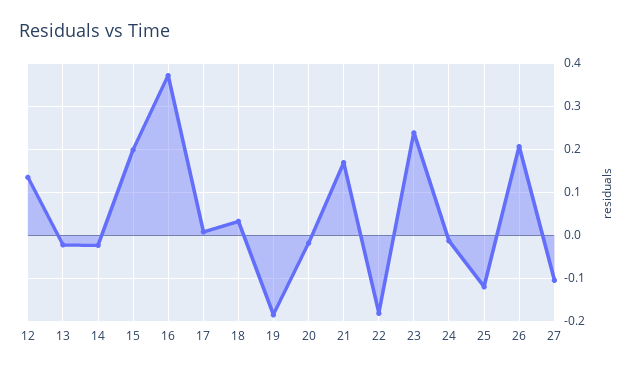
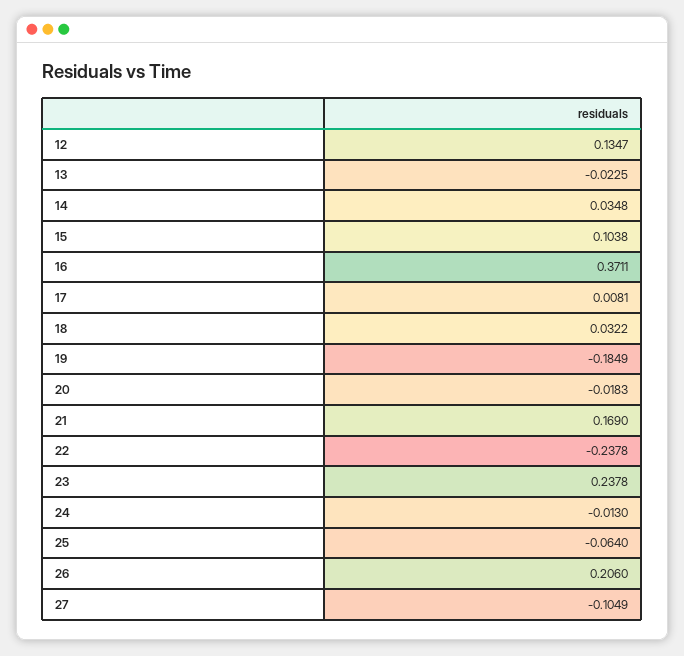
14: -0.02 -> 0.0348
15: 0.2 -> 0.1038
22: -0.18 -> -0.2378
25: -0.12 -> -0.064

